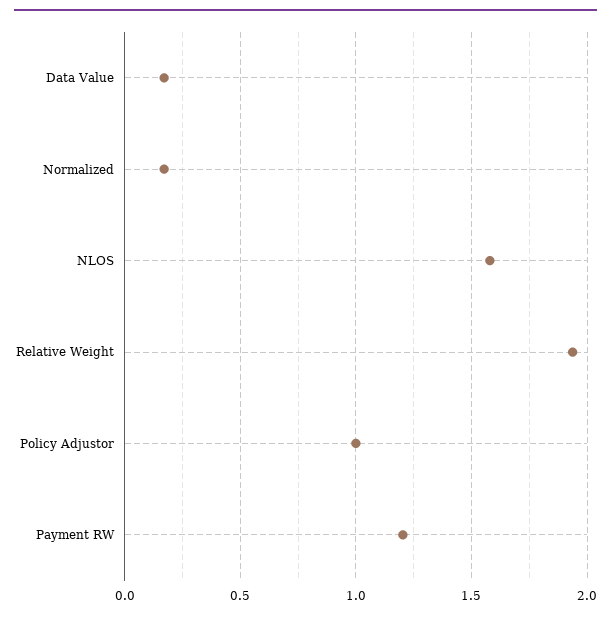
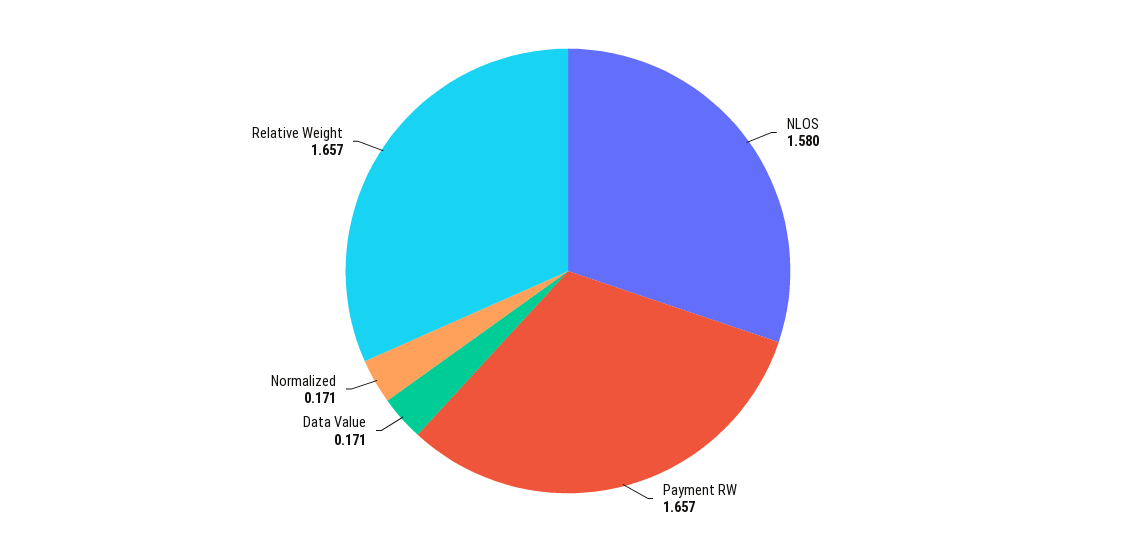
Relative Weight: 1.95 -> 1.657
Policy Adjustor: 1 -> none
Payment RW: 1.2 -> 1.657

